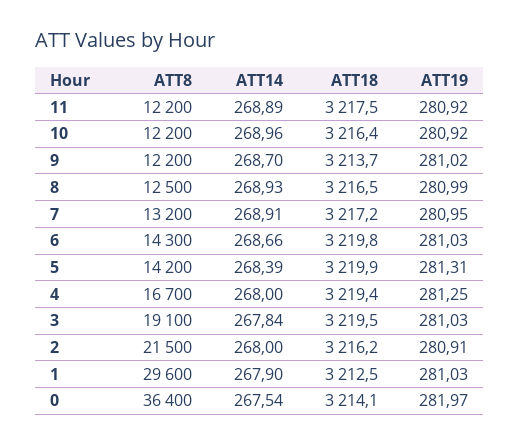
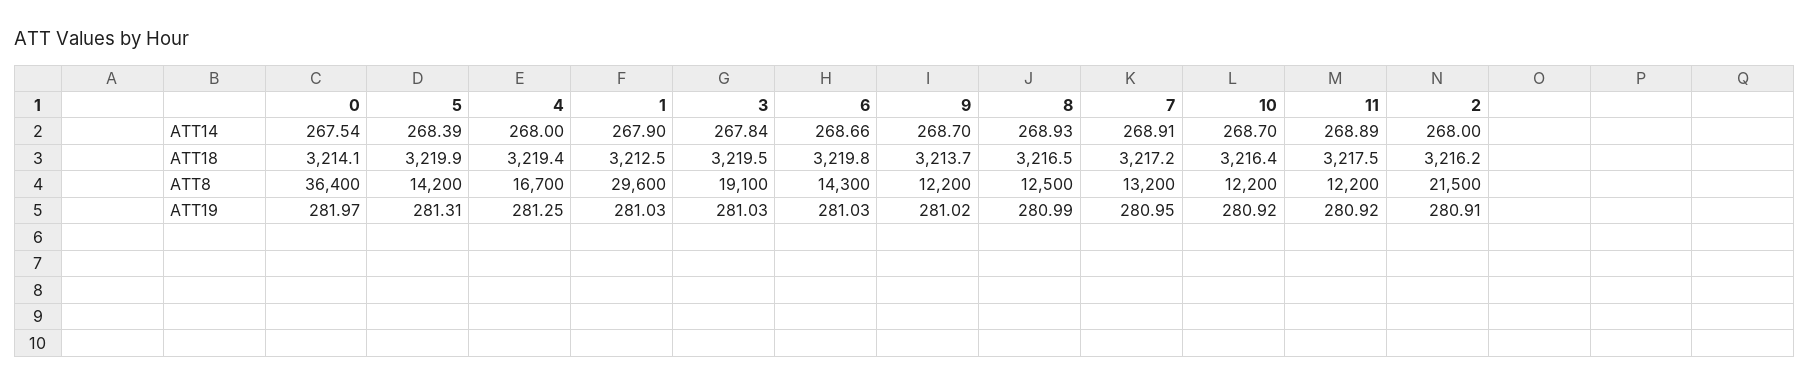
ATT14, 10: 268.96 -> 268.7

